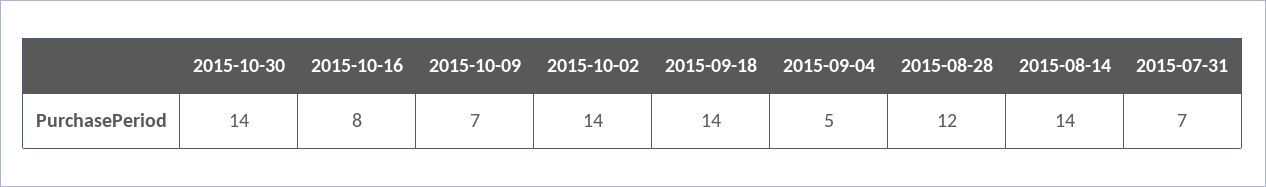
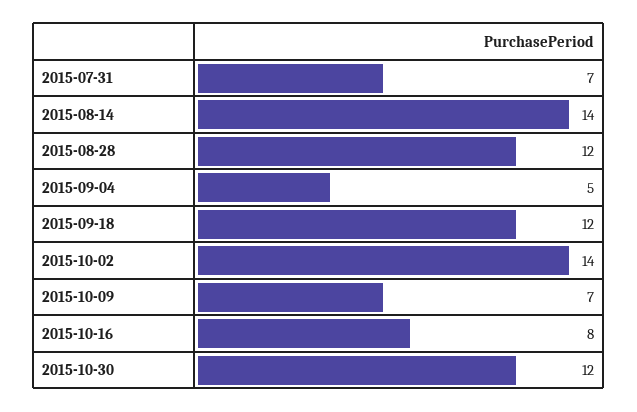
2015-10-30: 14 -> 12
2015-09-18: 14 -> 12

